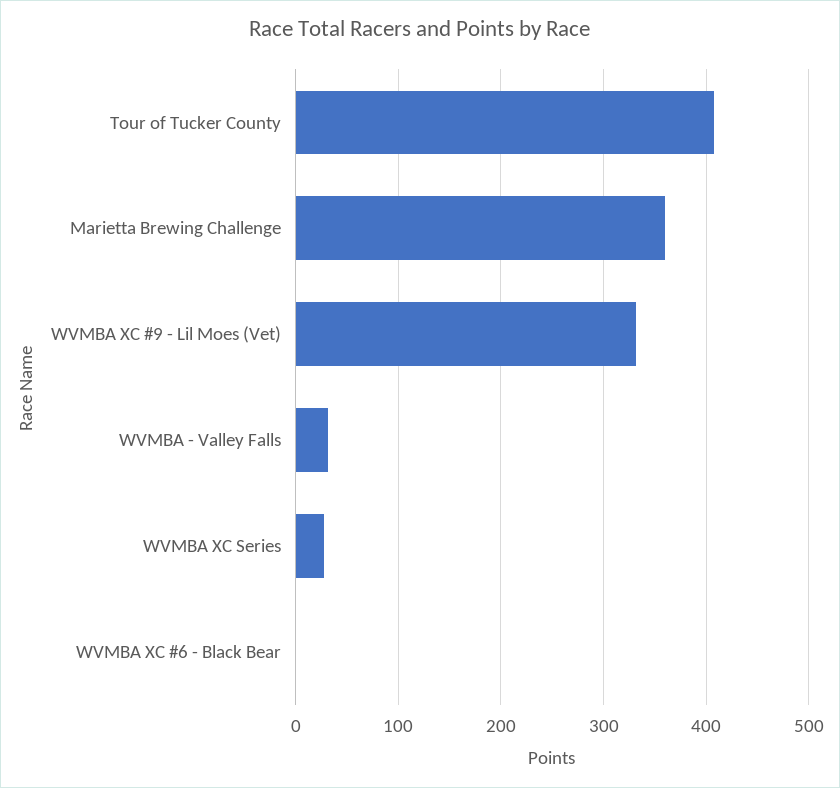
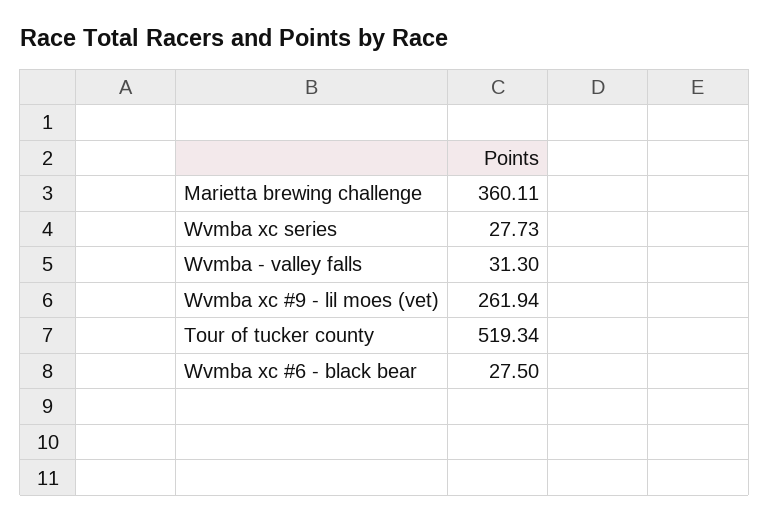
Tour of Tucker County: 410 -> 519.34
WVMBA XC #9 - Lil Moes (Vet): 330 -> 261.94
WVMBA XC #6 - Black Bear: 0 -> 27.5

